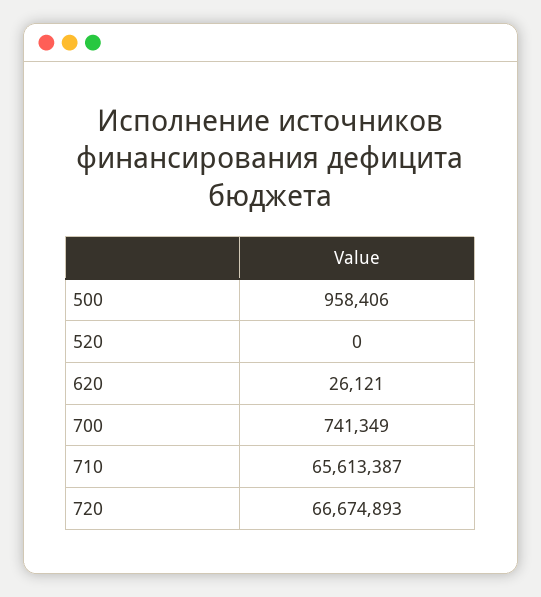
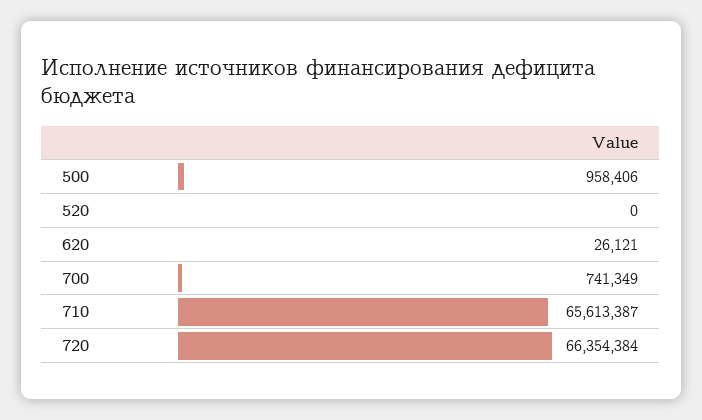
720: 66674893 -> 66354384

